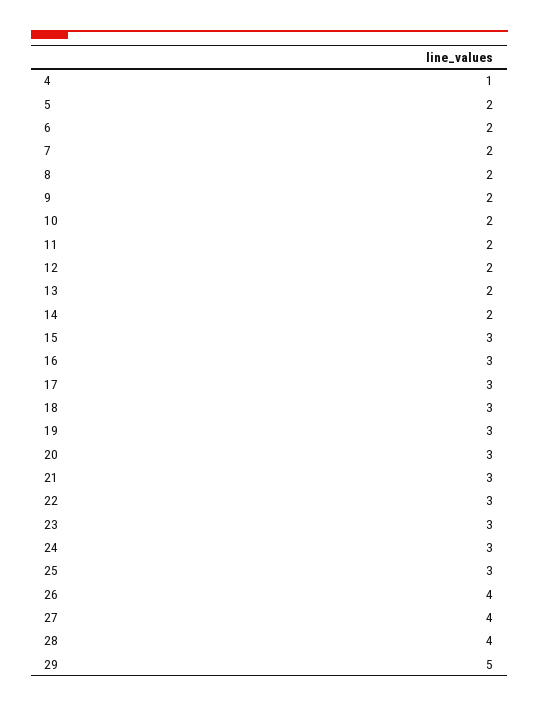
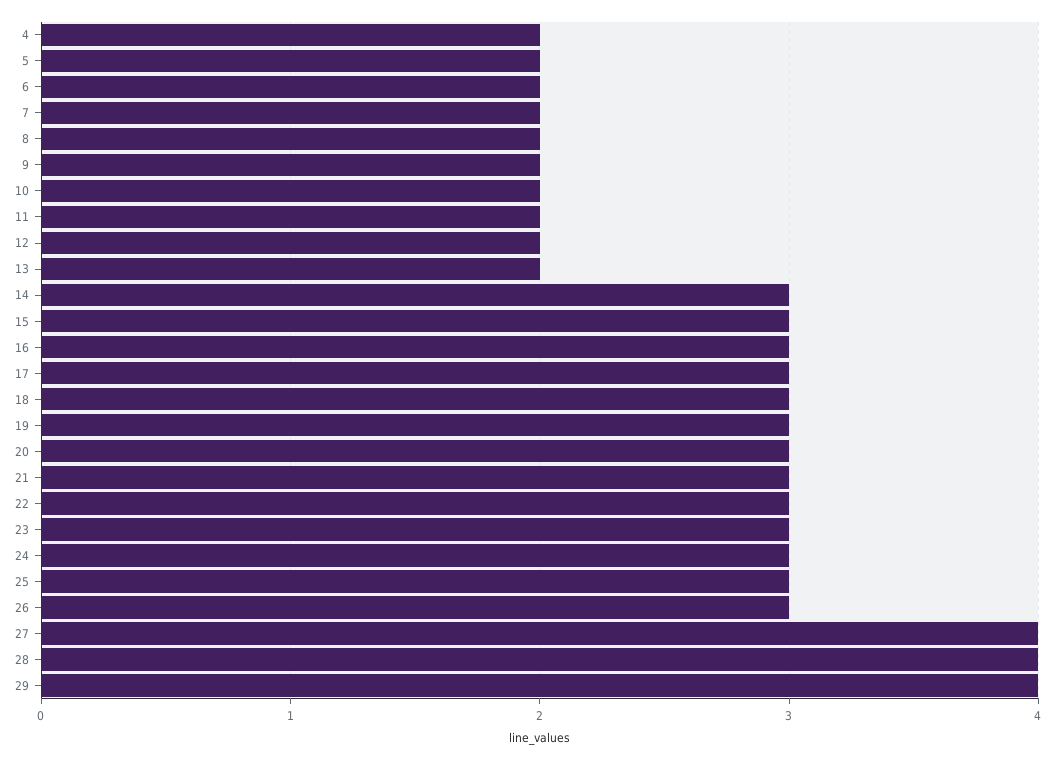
4: 1 -> 2
14: 2 -> 3
26: 4 -> 3
29: 5 -> 4

